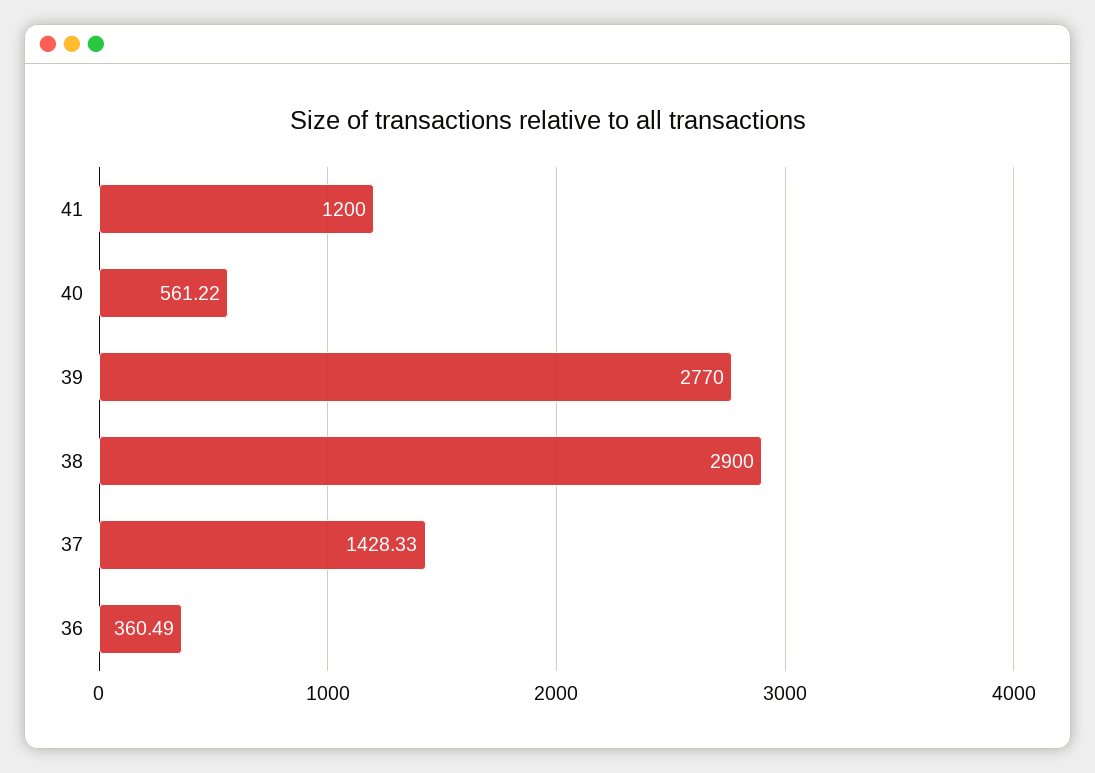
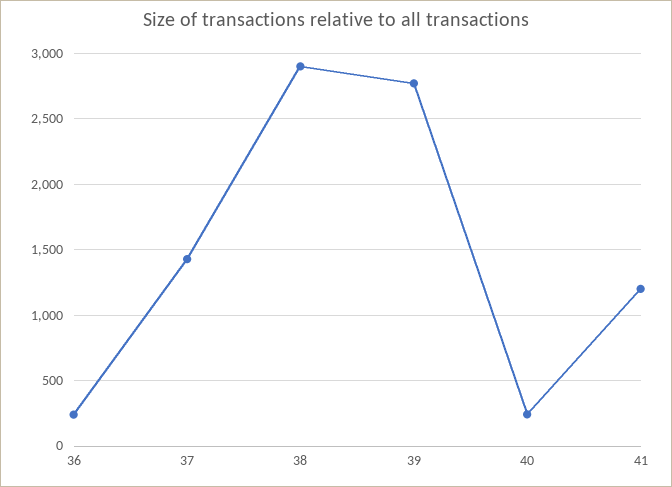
40: 561.22 -> 250
36: 360.49 -> 250

